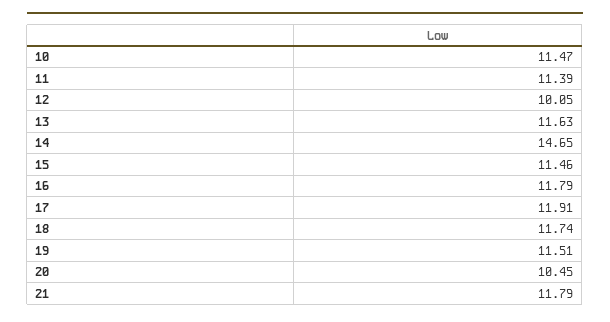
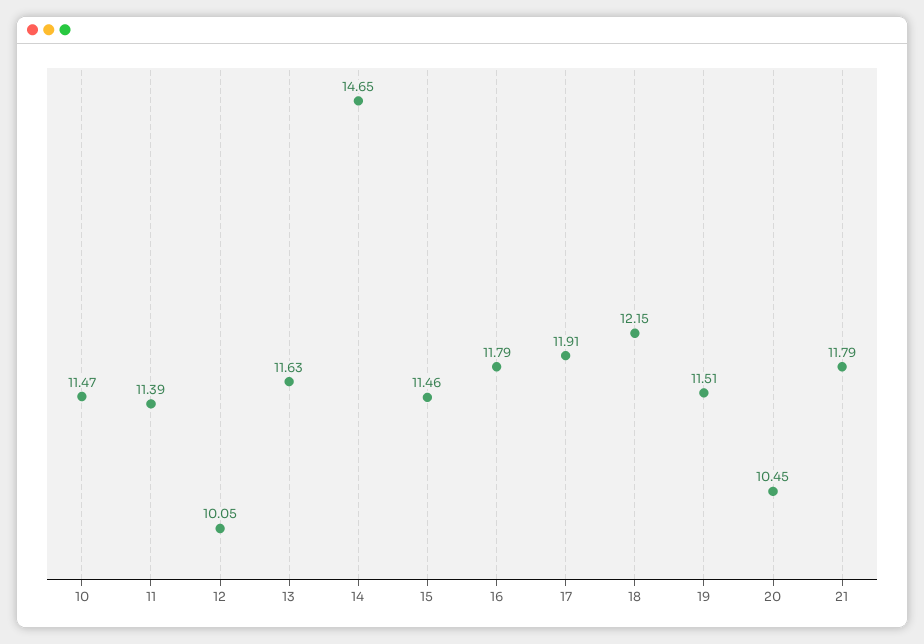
18: 11.74 -> 12.15

